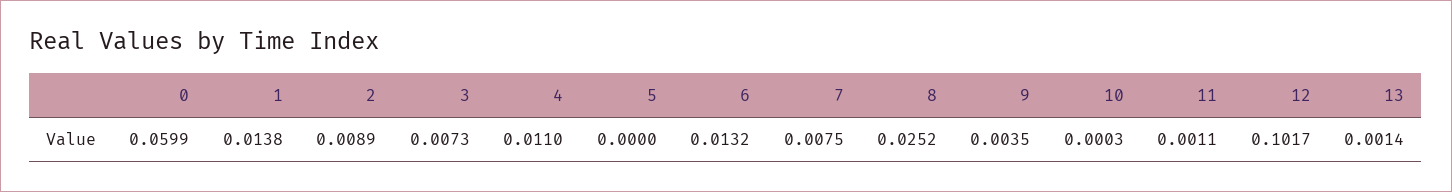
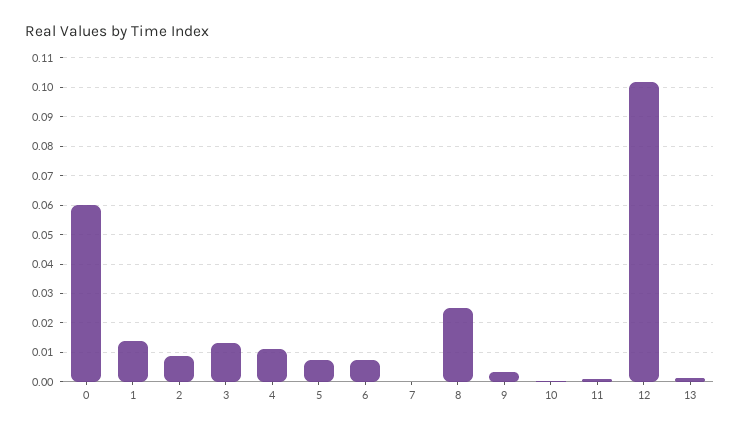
3: 0.0073 -> 0.0125
5: 0 -> 0.0075
6: 0.0132 -> 0.0075
7: 0.0075 -> 0

